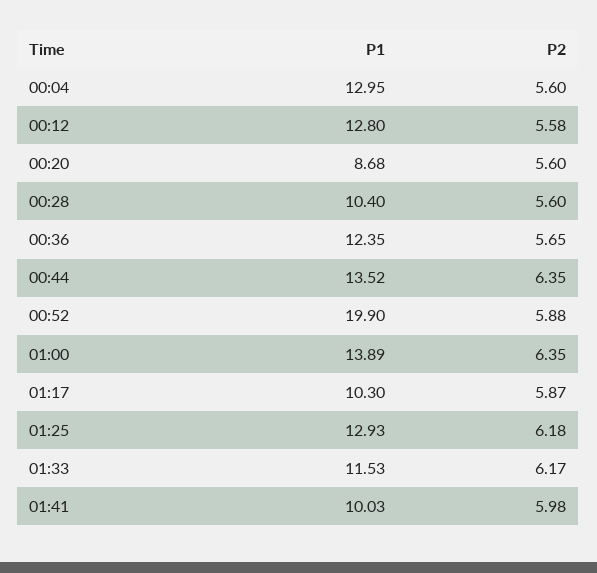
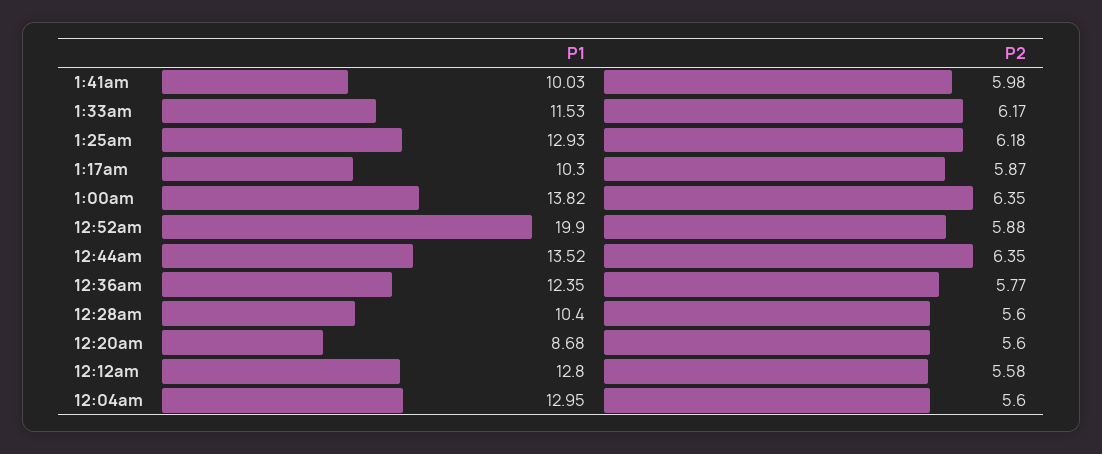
P2, 00:36: 5.65 -> 5.77
P1, 01:00: 13.89 -> 13.82

